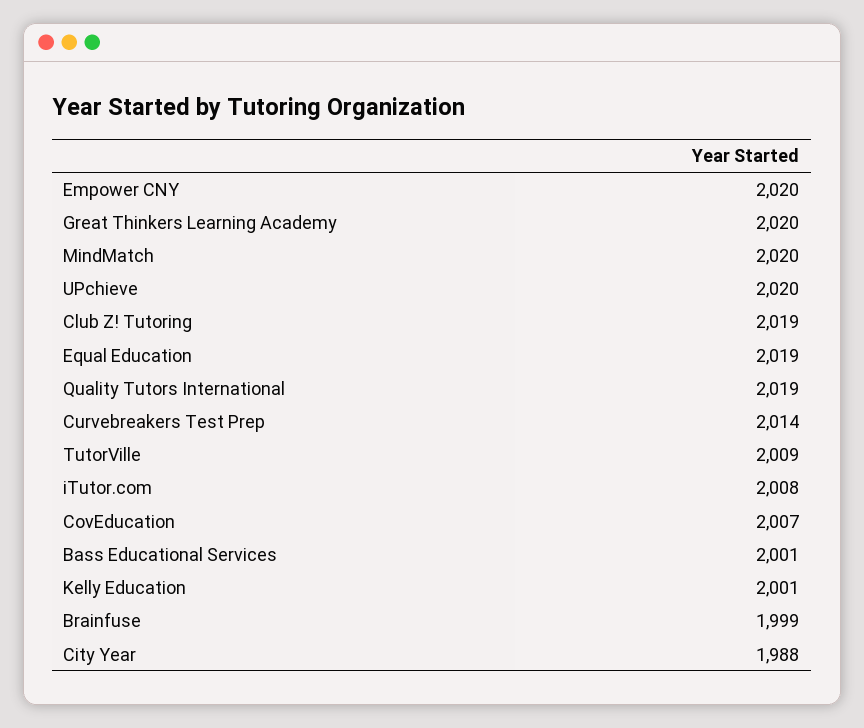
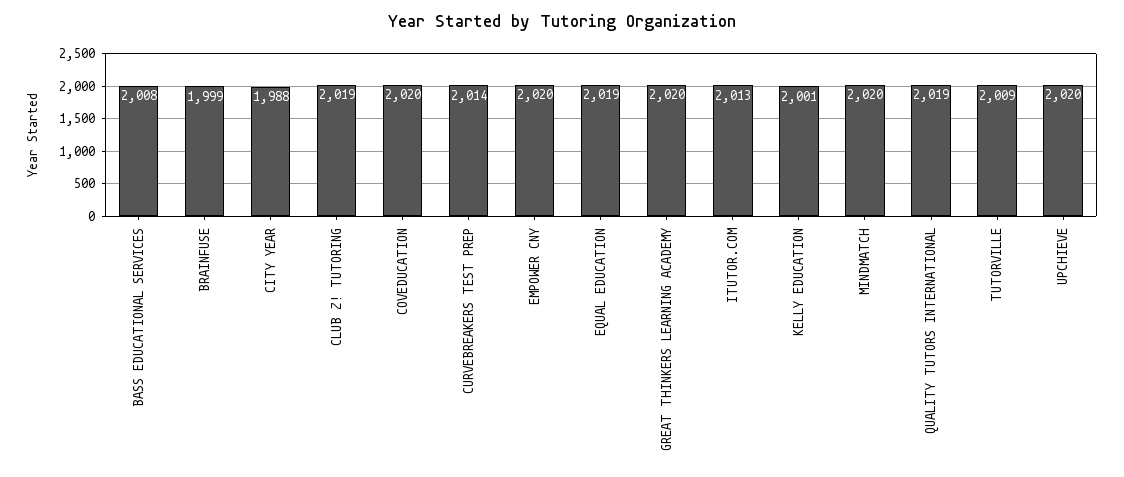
iTutor.com: 2008 -> 2013
CovEducation: 2007 -> 2020
Bass Educational Services: 2001 -> 2008

